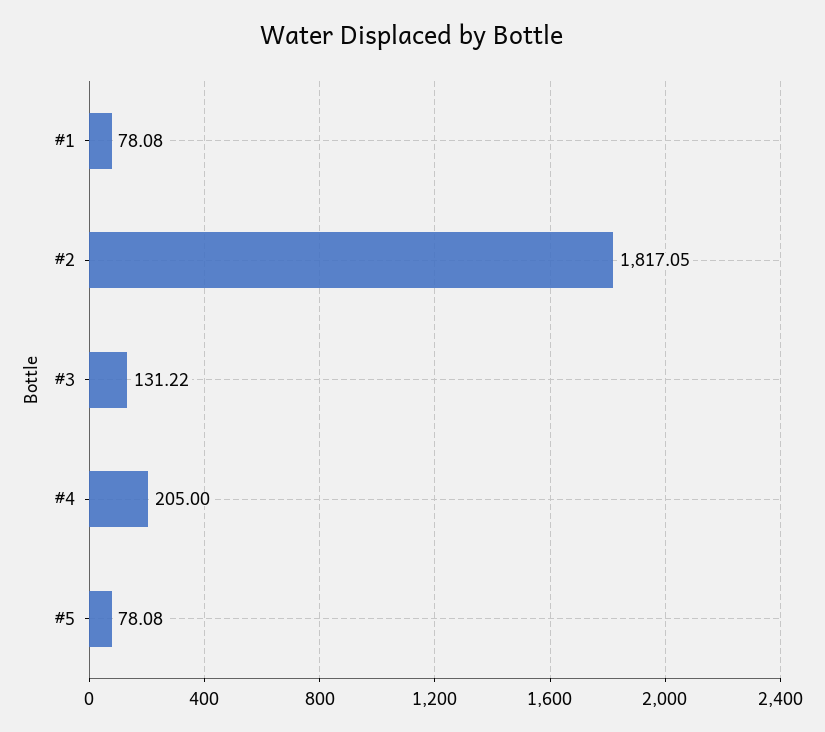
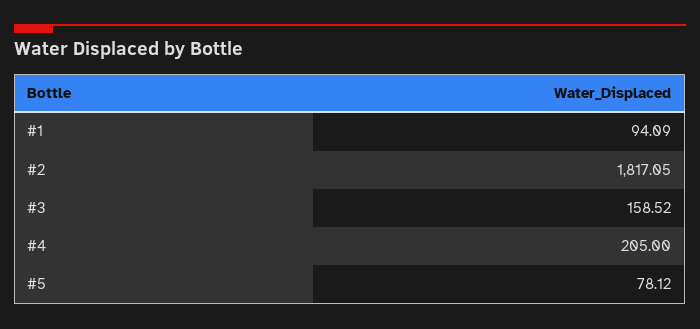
#1: 78.08 -> 94.09
#3: 131.22 -> 158.52
#5: 78.08 -> 78.12

